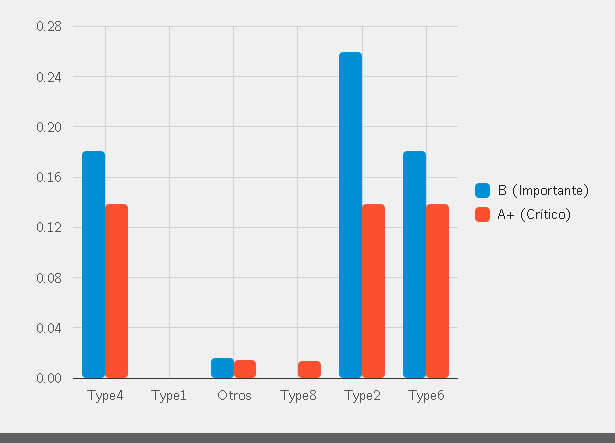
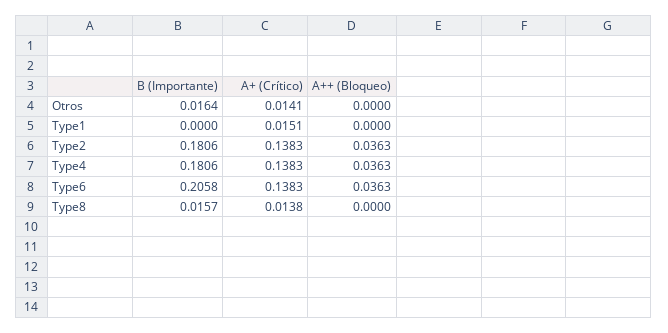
A+ (Crítico), Type1: 0 -> 0.0151
B (Importante), Type8: 0 -> 0.0157
B (Importante), Type2: 0.26 -> 0.1806
B (Importante), Type6: 0.18 -> 0.2058
A++ (Bloqueo), Otros: none -> 0
A++ (Bloqueo), Type1: none -> 0
A++ (Bloqueo), Type2: none -> 0.0363
A++ (Bloqueo), Type4: none -> 0.0363
A++ (Bloqueo), Type6: none -> 0.0363
A++ (Bloqueo), Type8: none -> 0

